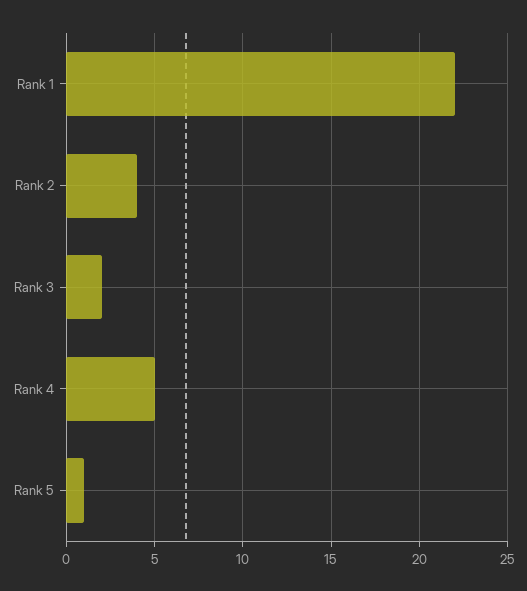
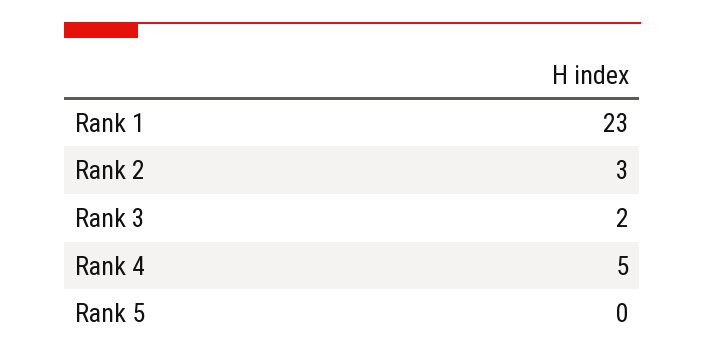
Rank 1: 22 -> 23
Rank 2: 4 -> 3
Rank 5: 1 -> 0

